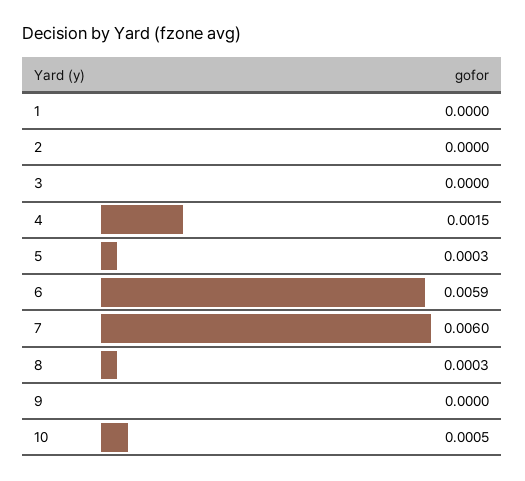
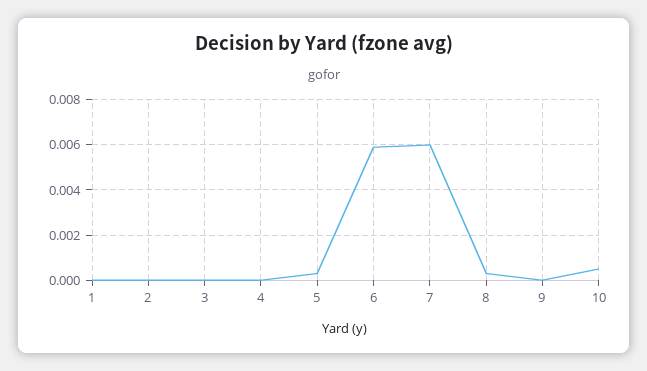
4: 0.0015 -> 0

